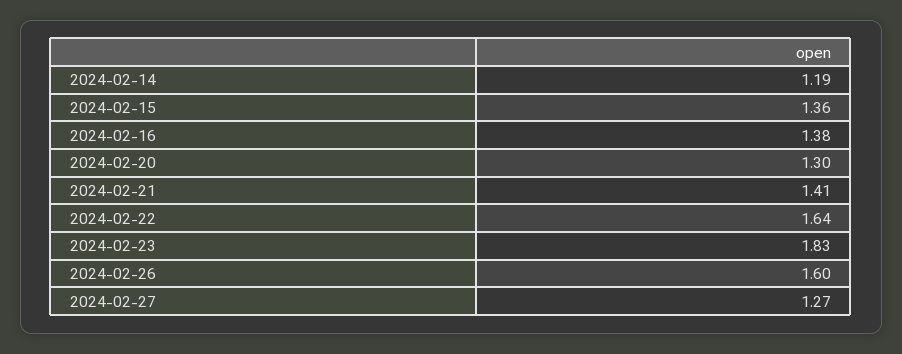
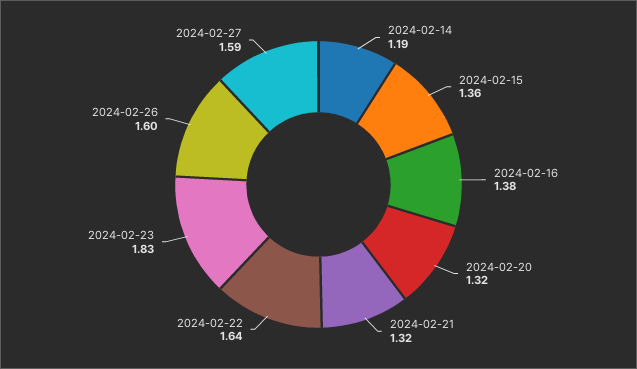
2024-02-20: 1.3 -> 1.32
2024-02-21: 1.41 -> 1.32
2024-02-27: 1.27 -> 1.59

